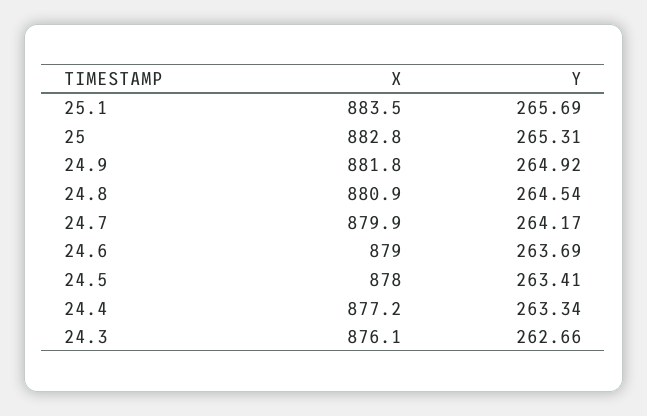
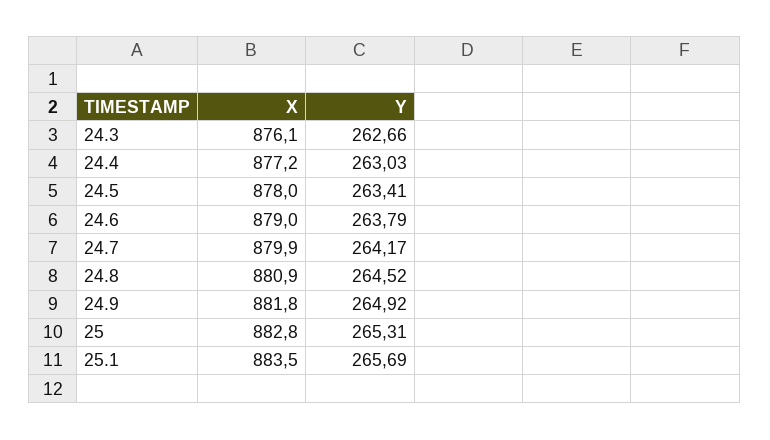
Y, 24.8: 264.54 -> 264.52
Y, 24.6: 263.69 -> 263.79
Y, 24.4: 263.34 -> 263.03

